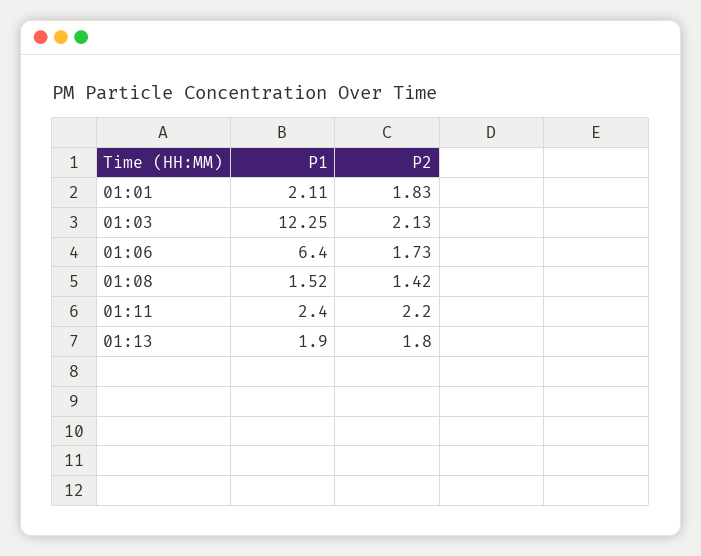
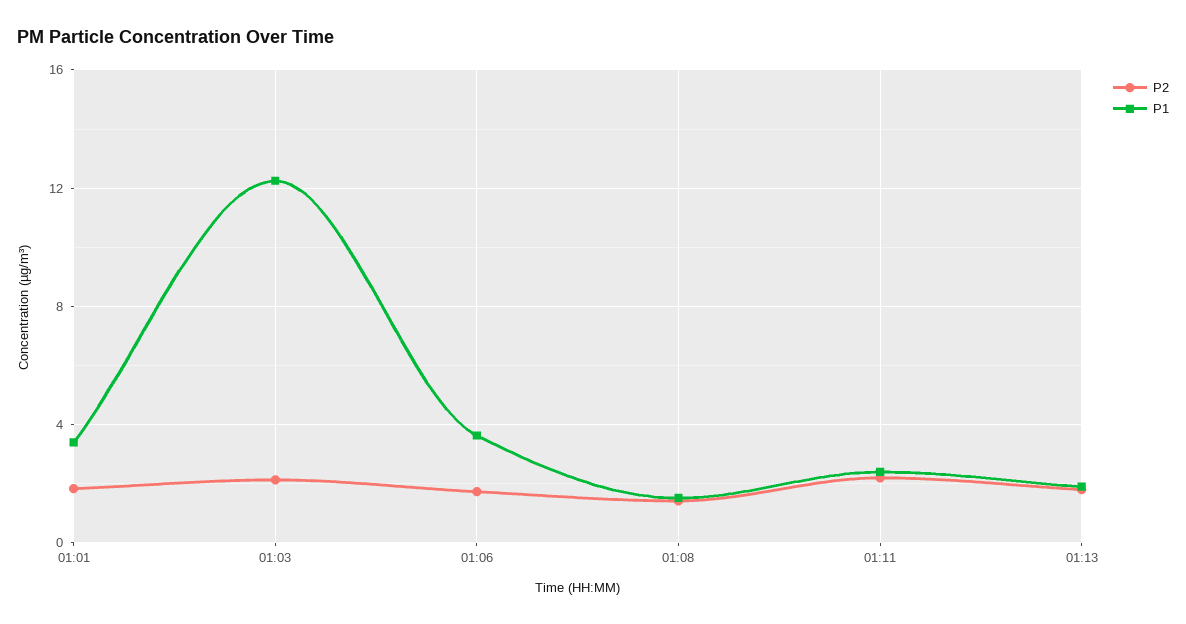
P1, 01:01: 2.11 -> 3.5
P1, 01:06: 6.4 -> 3.5

